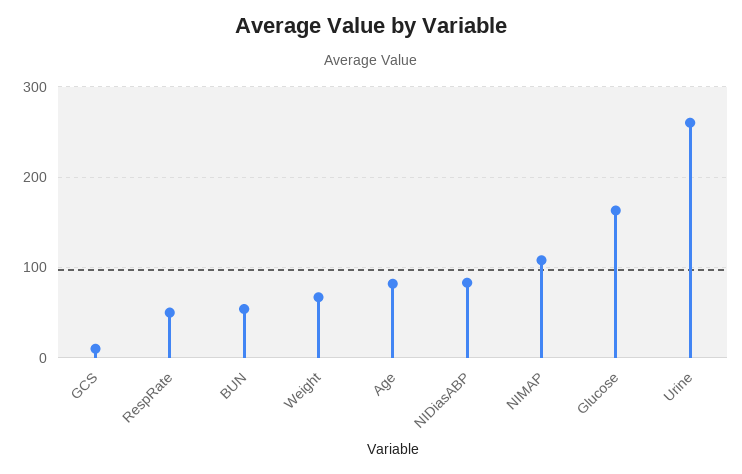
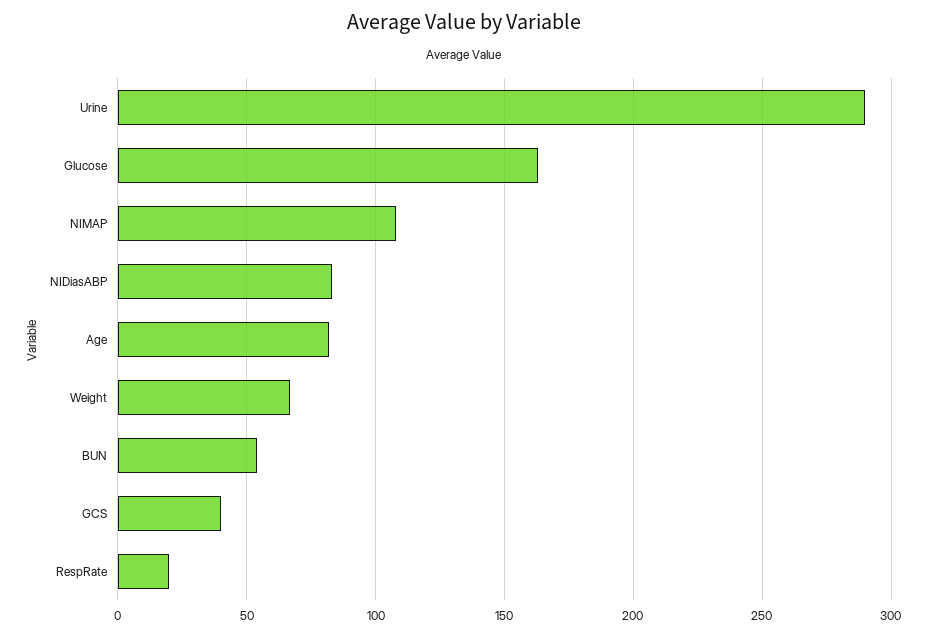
GCS: 10 -> 40
RespRate: 50 -> 20
Urine: 260 -> 290

